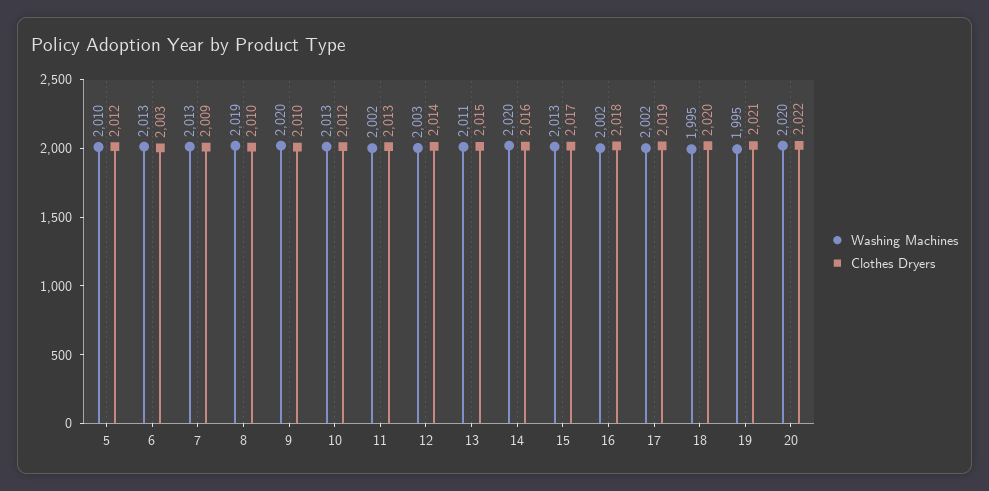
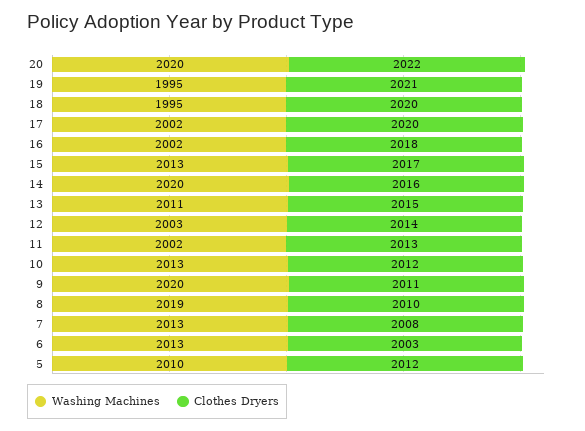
Clothes Dryers, 7: 2009 -> 2008
Clothes Dryers, 9: 2010 -> 2011
Clothes Dryers, 17: 2019 -> 2020

